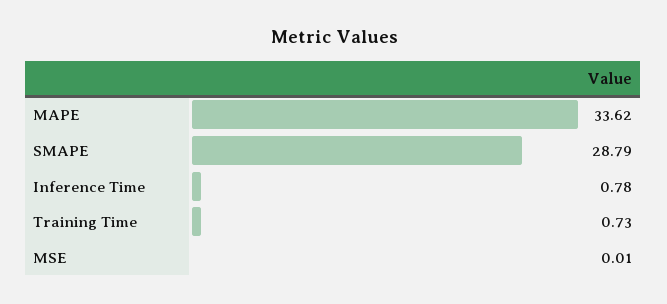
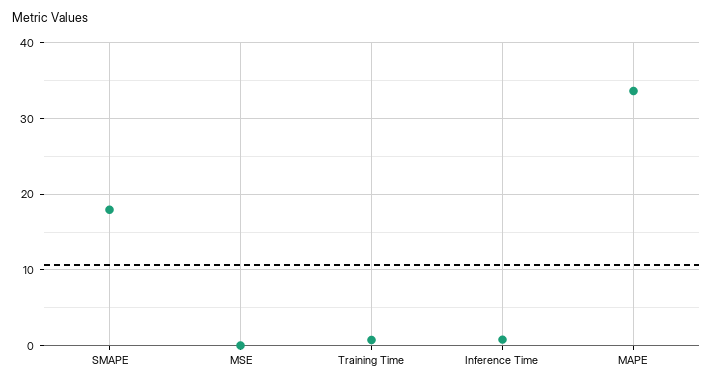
SMAPE: 28.79 -> 18

